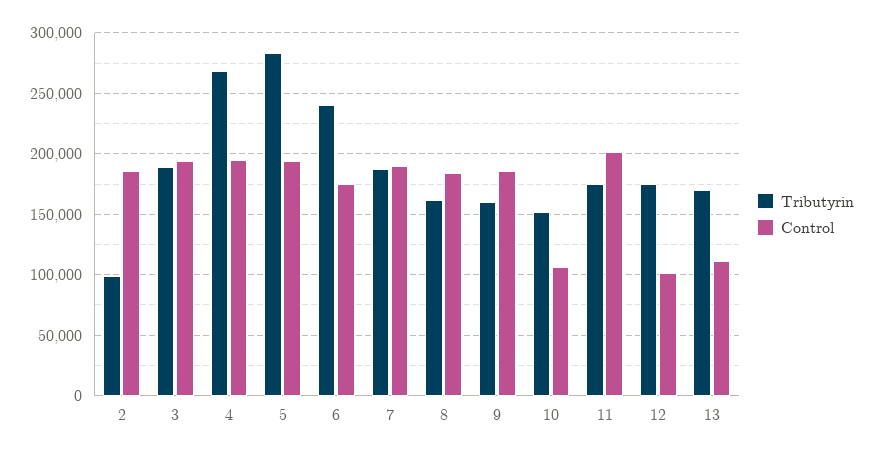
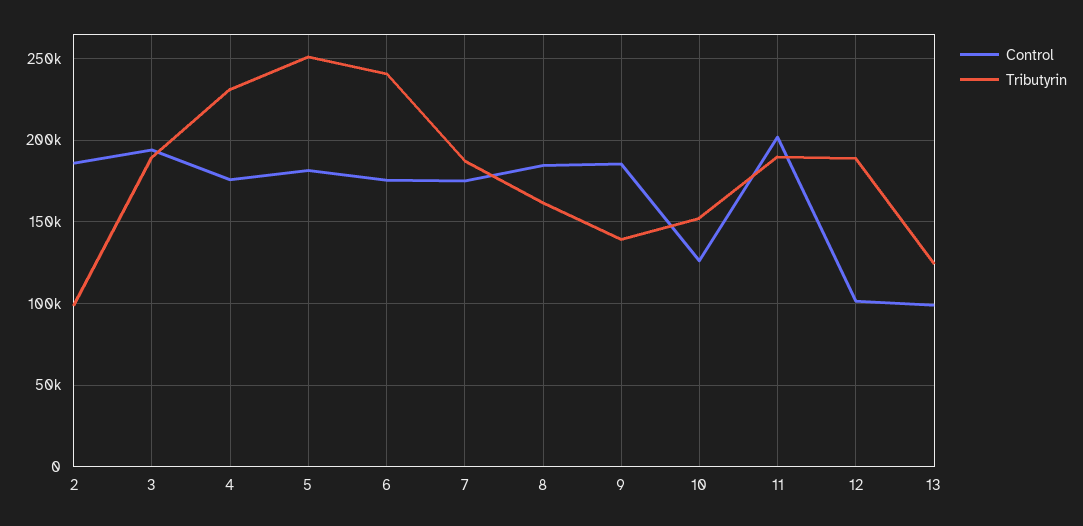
Tributyrin, 4: 270000 -> 230000
Control, 4: 195000 -> 175000
Tributyrin, 5: 285000 -> 250000
Control, 5: 195000 -> 180000
Control, 7: 190000 -> 175000
Tributyrin, 9: 160000 -> 140000
Control, 10: 105000 -> 125000
Tributyrin, 11: 175000 -> 190000
Tributyrin, 12: 175000 -> 190000
Tributyrin, 13: 170000 -> 125000
Control, 13: 110000 -> 100000

